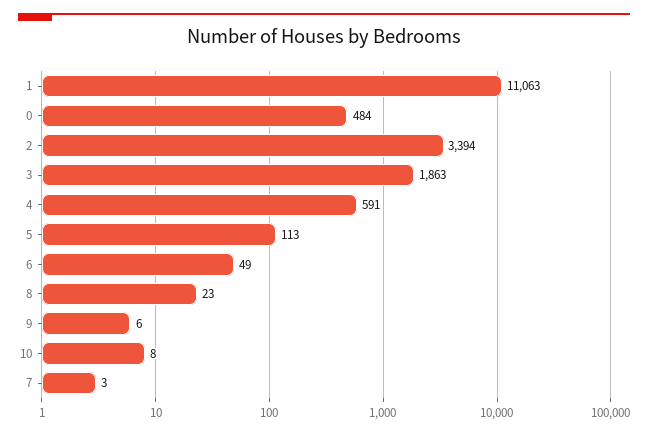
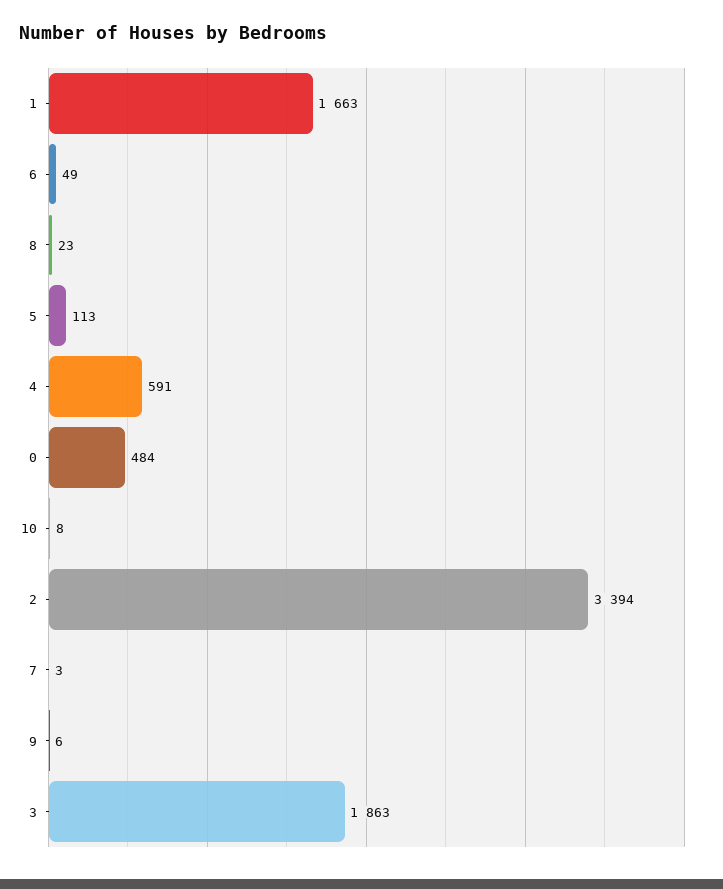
1: 11063 -> 1663

